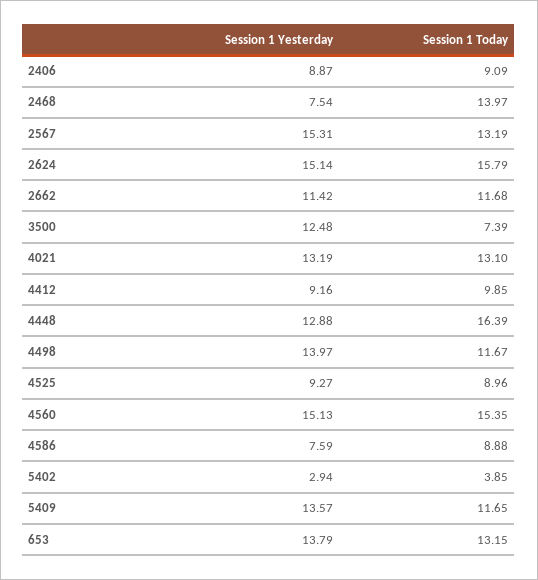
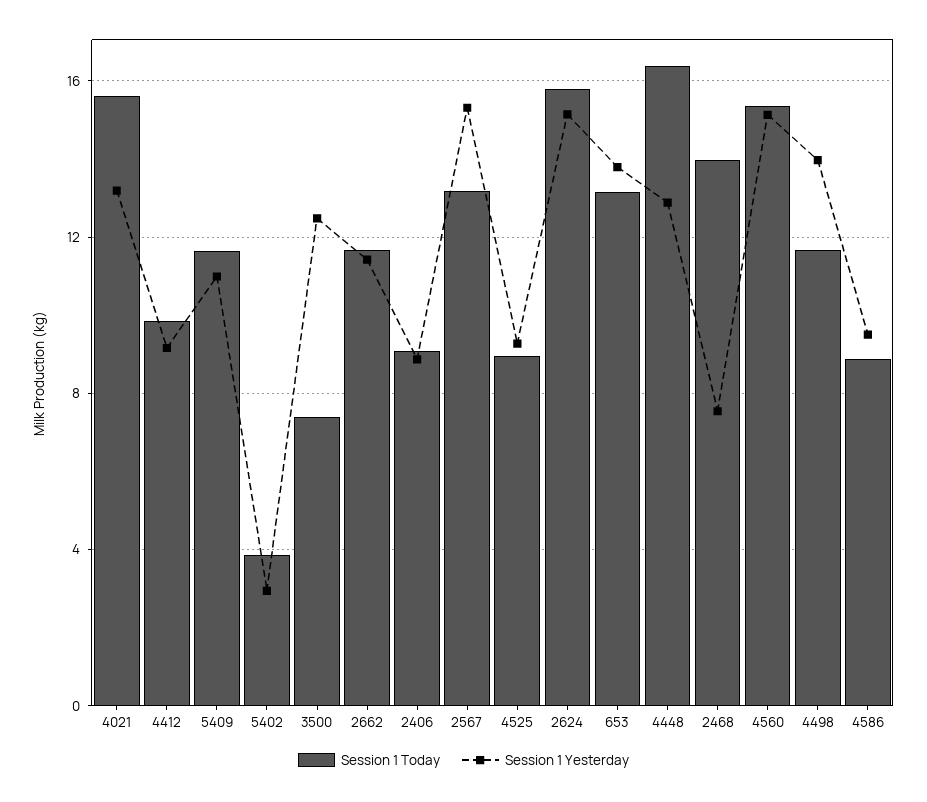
Session 1 Today, 4021: 13.1 -> 15.5
Session 1 Yesterday, 4586: 7.59 -> 9.5
Session 1 Yesterday, 5409: 13.57 -> 11

